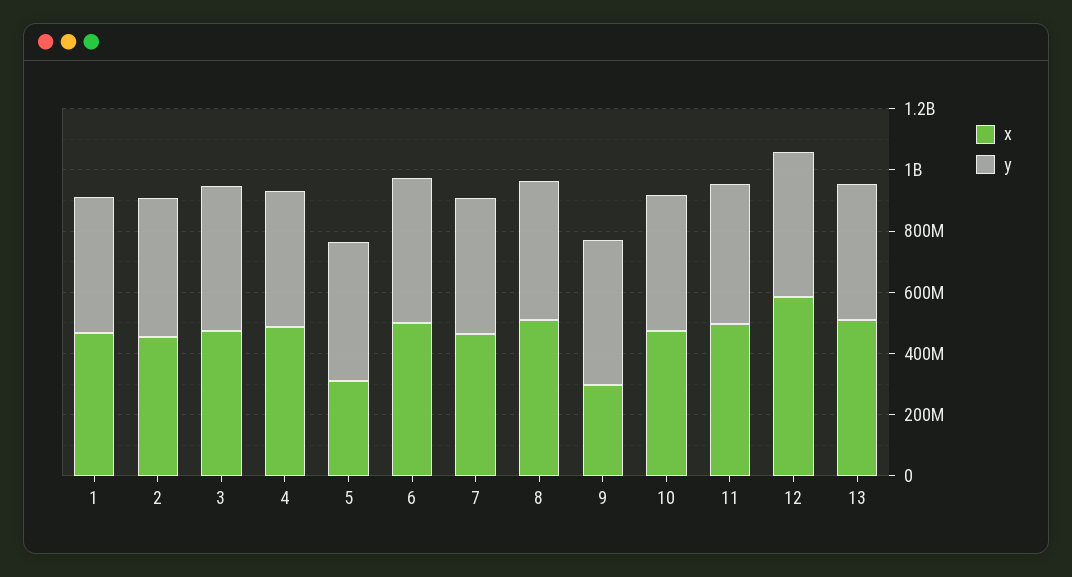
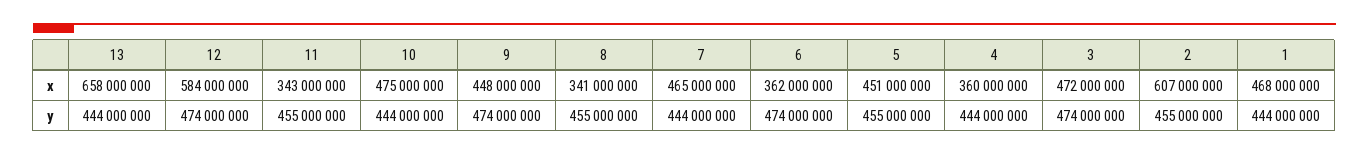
x, 2: 450000000 -> 607000000
x, 4: 500000000 -> 360000000
x, 5: 300000000 -> 451000000
x, 6: 500000000 -> 362000000
x, 8: 500000000 -> 341000000
x, 9: 300000000 -> 448000000
x, 11: 500000000 -> 343000000
x, 13: 500000000 -> 658000000

